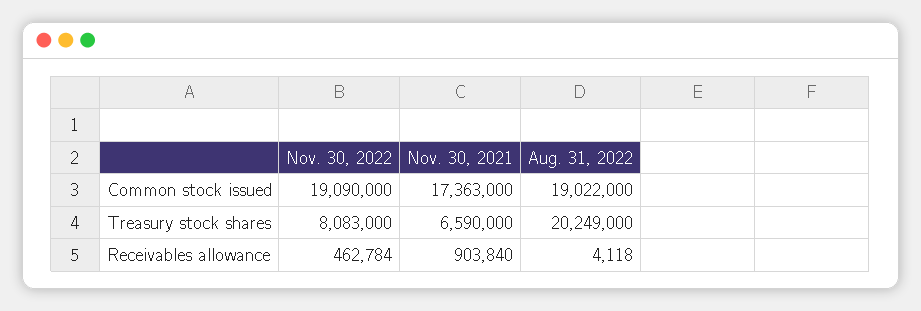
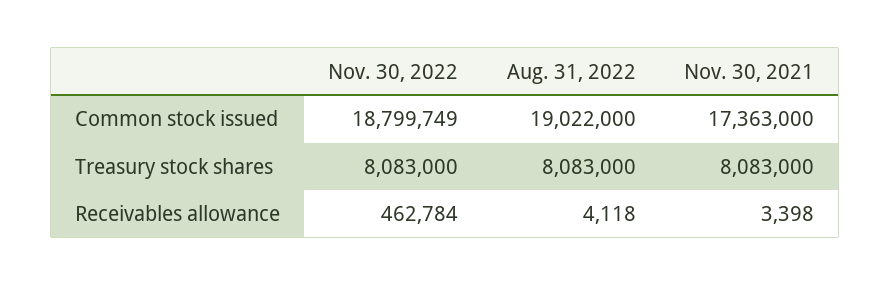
Nov. 30, 2022, Common stock issued: 19090000 -> 18799749
Nov. 30, 2021, Treasury stock shares: 6590000 -> 8083000
Aug. 31, 2022, Treasury stock shares: 20249000 -> 8083000
Nov. 30, 2021, Receivables allowance: 903840 -> 3398

